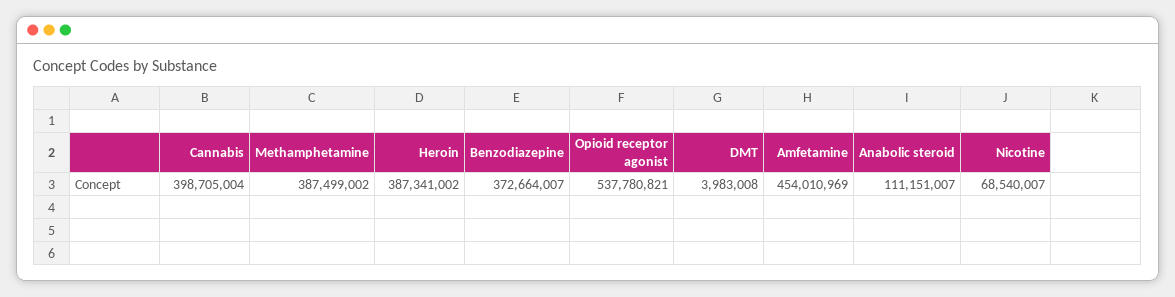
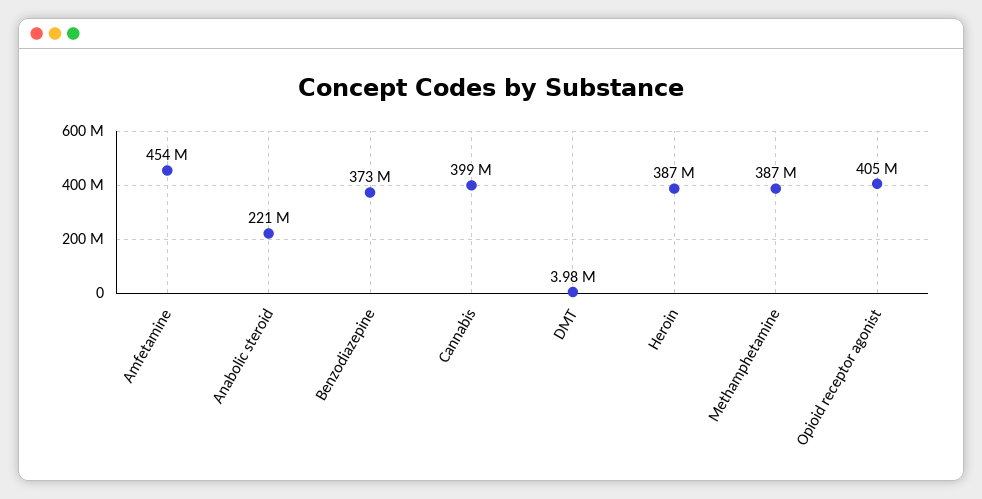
Opioid receptor agonist: 537780821 -> 405000000
Anabolic steroid: 111151007 -> 221000000
Nicotine: 68540007 -> none

